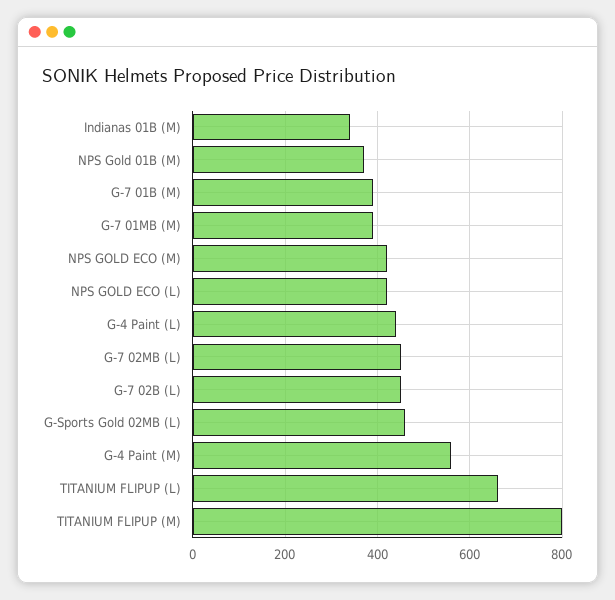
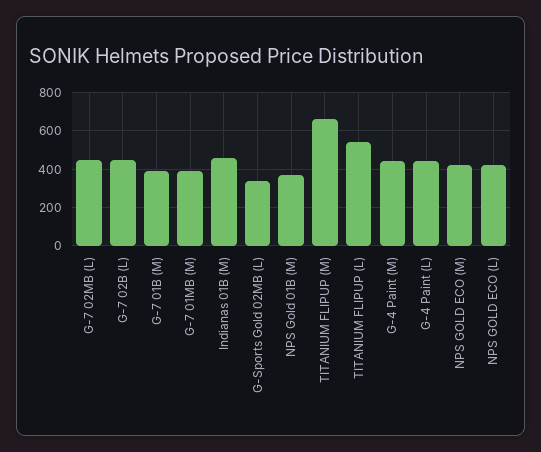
Indianas 01B (M): 340 -> 450
G-Sports Gold 02MB (L): 460 -> 350
G-4 Paint (M): 560 -> 450
TITANIUM FLIPUP (L): 660 -> 550
TITANIUM FLIPUP (M): 800 -> 650

